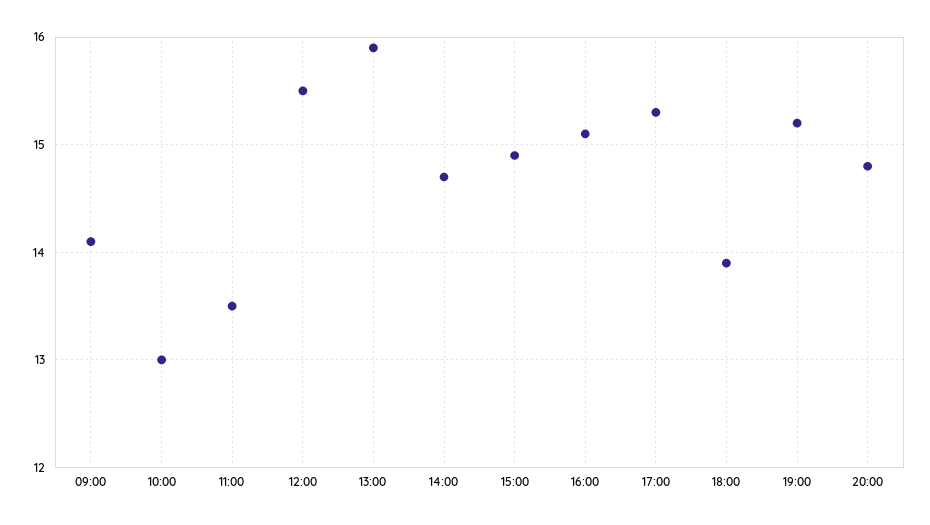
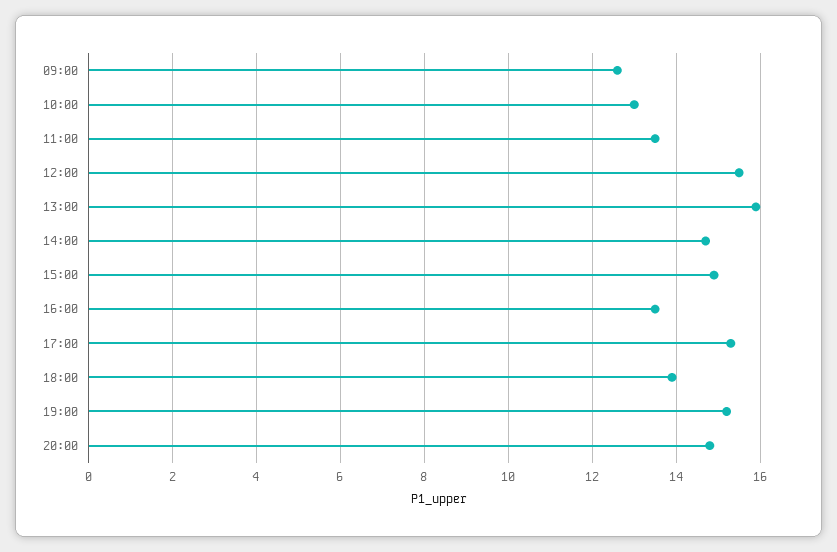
09:00: 14.1 -> 12.5
16:00: 15.1 -> 13.5

